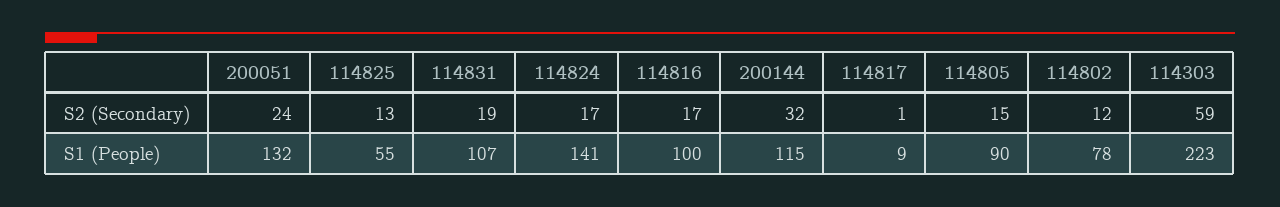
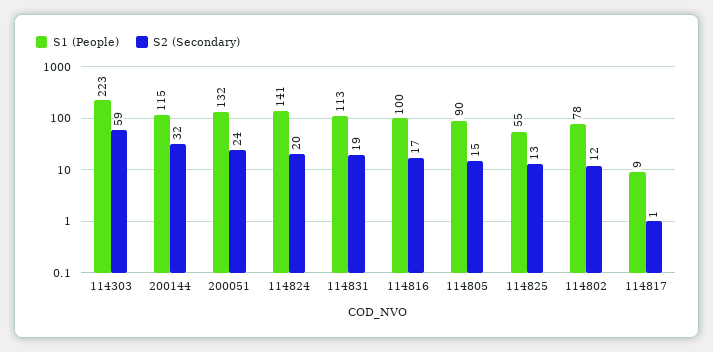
S2 (Secondary), 114824: 17 -> 20
S1 (People), 114831: 107 -> 113

